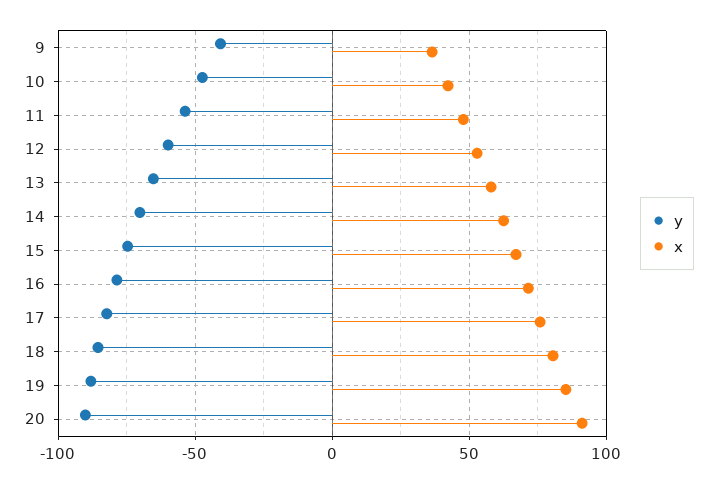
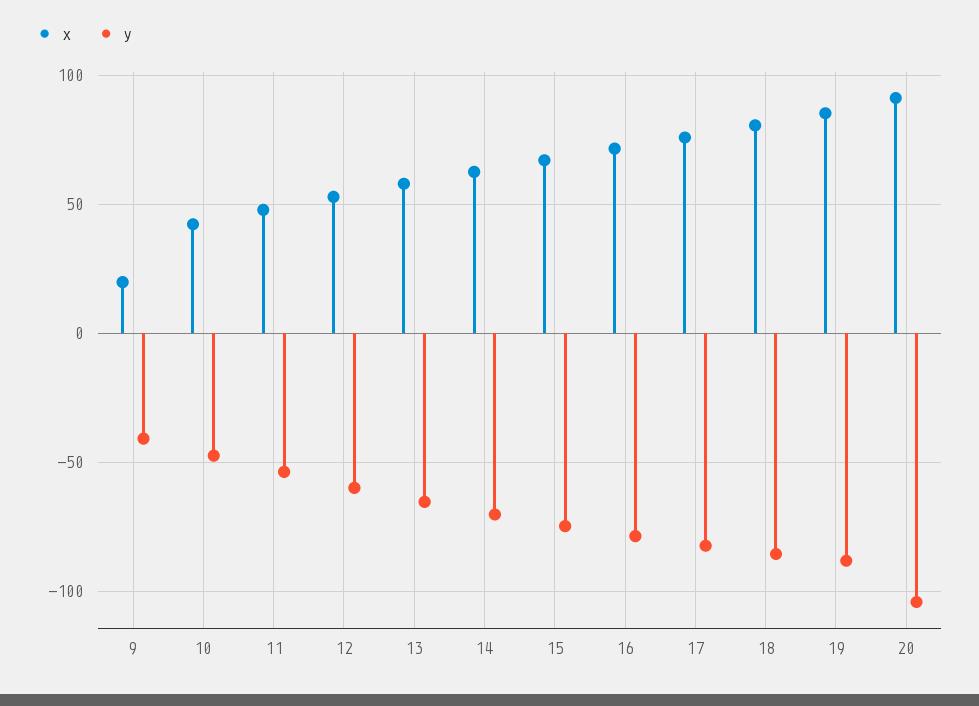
x, 9: 35 -> 20
y, 20: -90 -> -105

